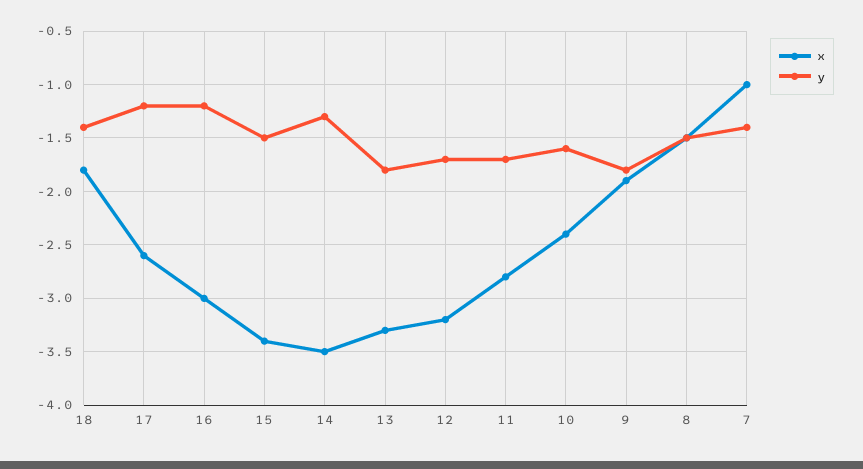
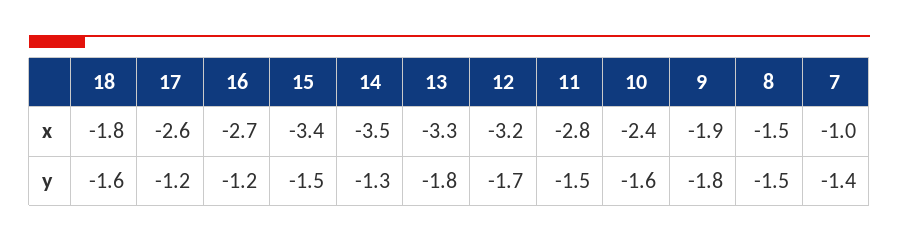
y, 18: -1.4 -> -1.6
x, 16: -3 -> -2.7
y, 11: -1.7 -> -1.5

